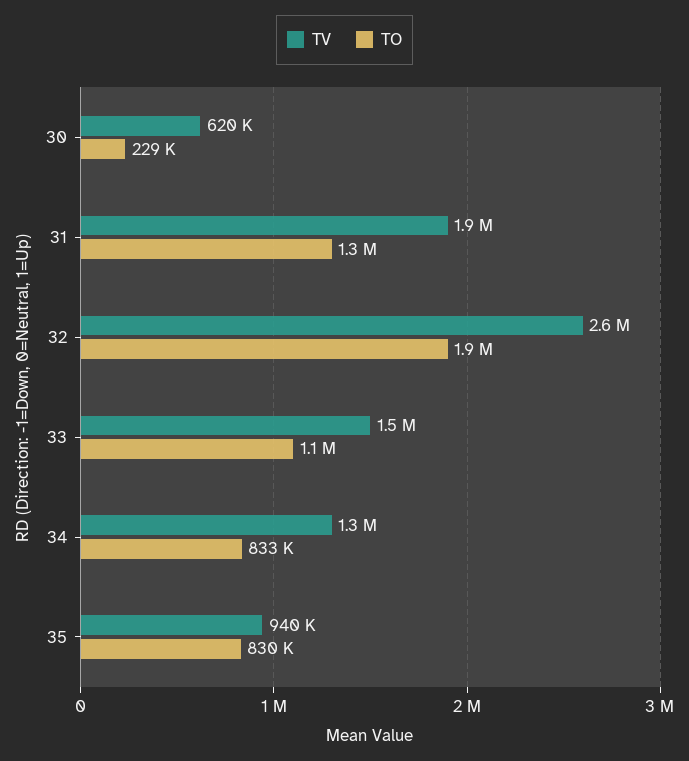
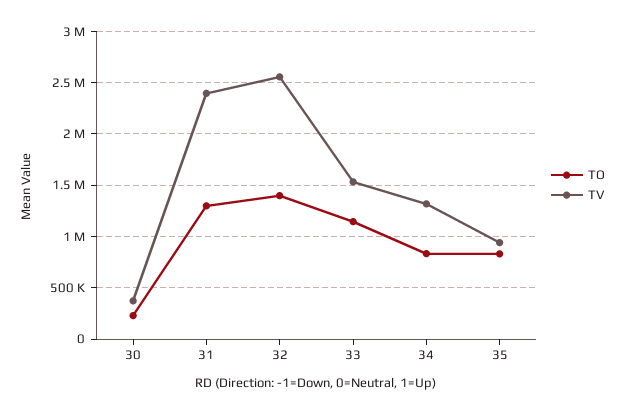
TV, 30: 620000 -> 400000
TV, 31: 1900000 -> 2400000
TO, 32: 1900000 -> 1400000

